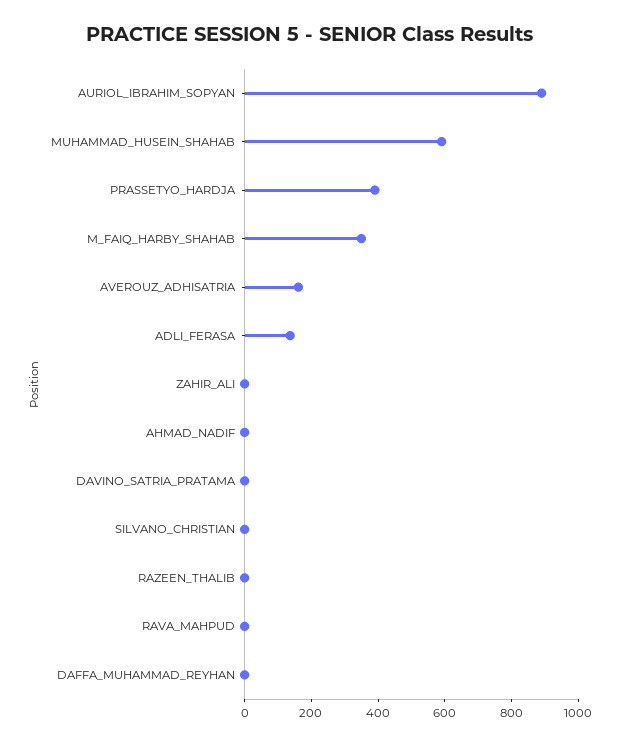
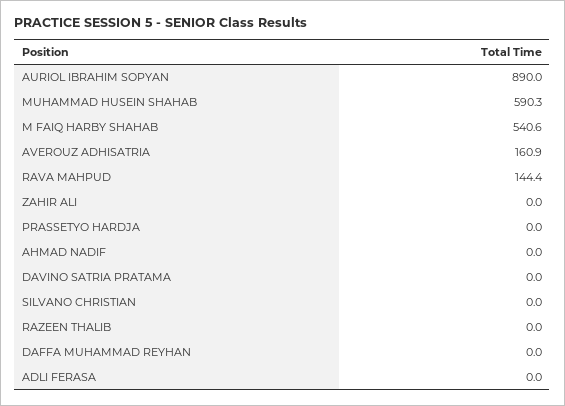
PRASSETYO_HARDJA: 400 -> 0
M_FAIQ_HARBY_SHAHAB: 350 -> 540.6
ADLI_FERASA: 150 -> 0
RAVA_MAHPUD: 0 -> 144.4

